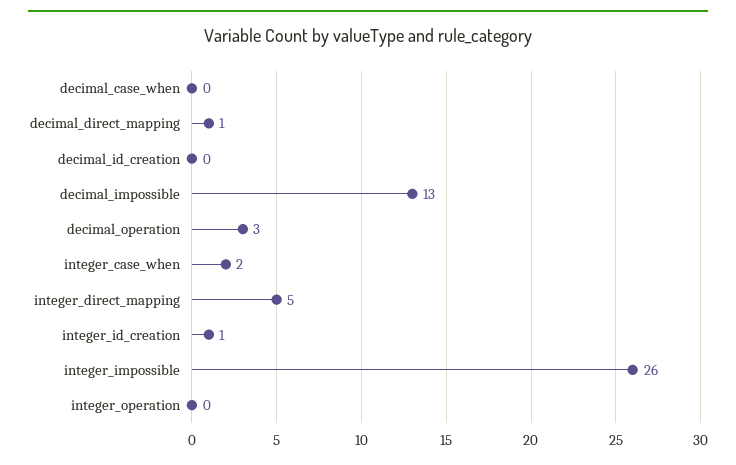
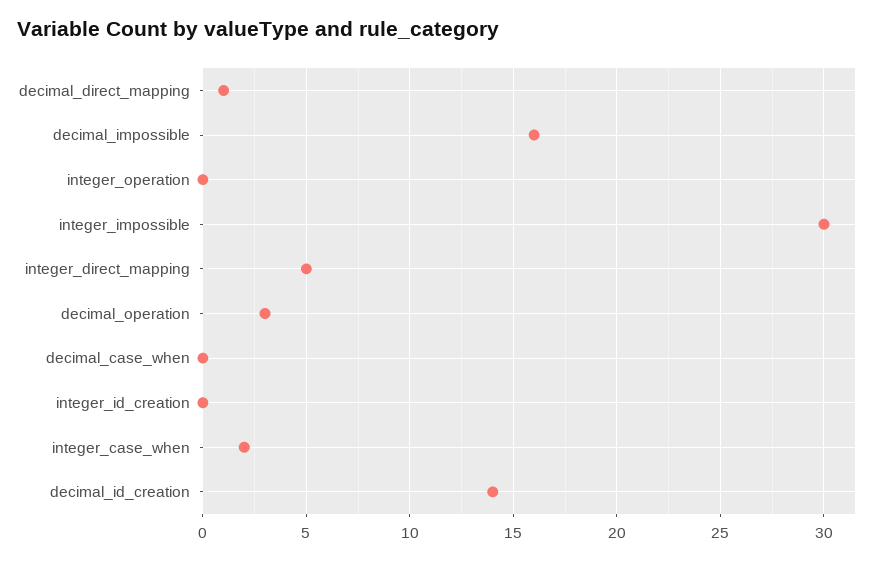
decimal_id_creation: 0 -> 14
decimal_impossible: 13 -> 16
integer_id_creation: 1 -> 0
integer_impossible: 26 -> 30

